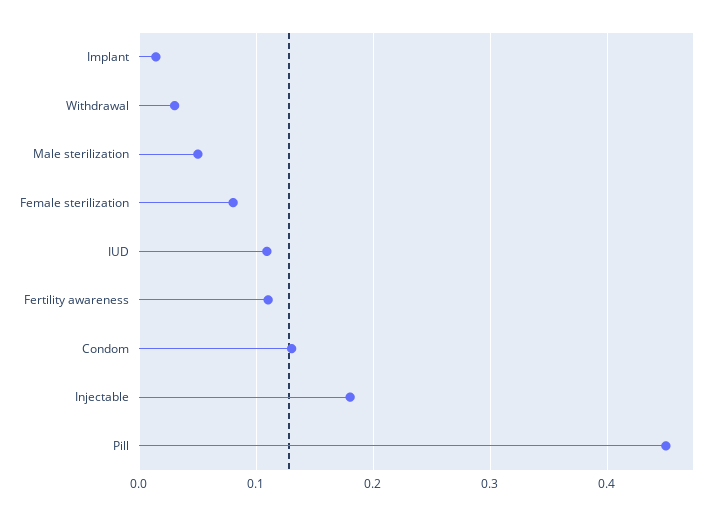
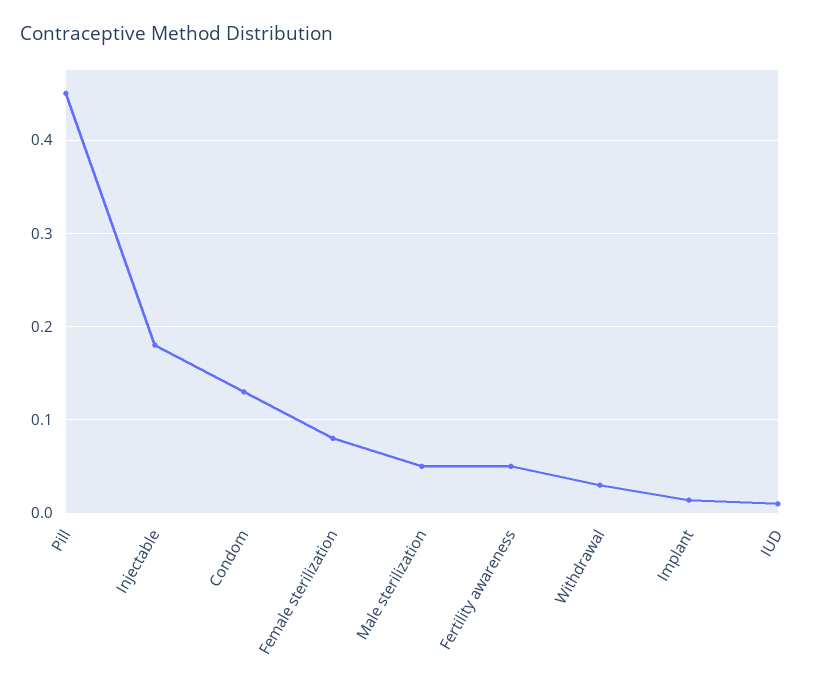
IUD: 0.11 -> 0.01
Fertility awareness: 0.11 -> 0.05

